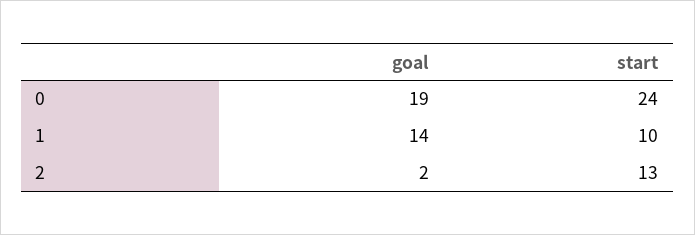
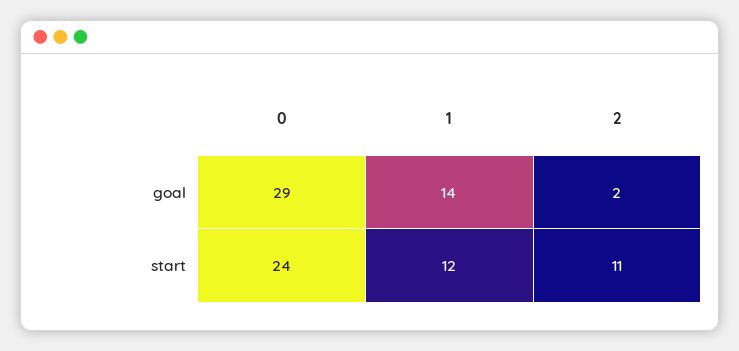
goal, 0: 19 -> 29
start, 1: 10 -> 12
start, 2: 13 -> 11

